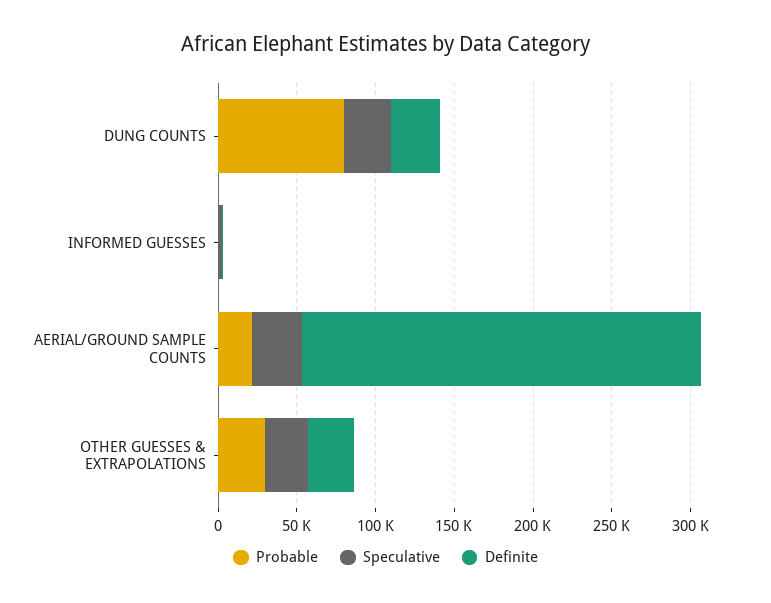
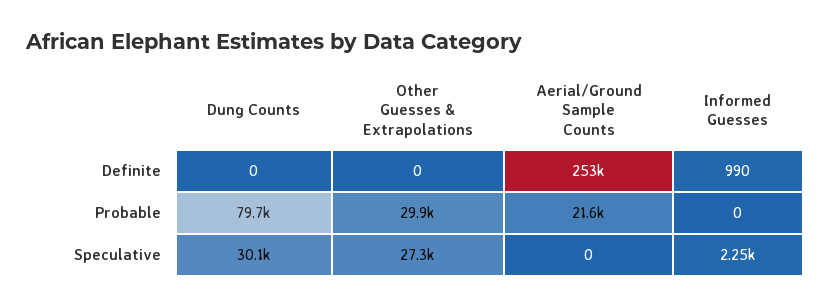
Definite, DUNG COUNTS: 30000 -> 0
Speculative, AERIAL/GROUND SAMPLE COUNTS: 30000 -> 0
Definite, OTHER GUESSES & EXTRAPOLATIONS: 30000 -> 0

